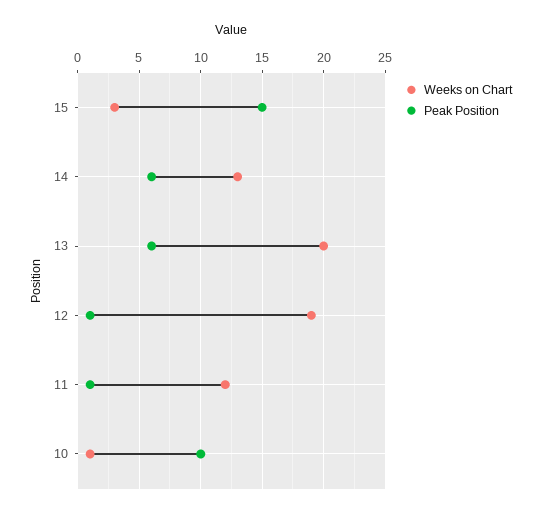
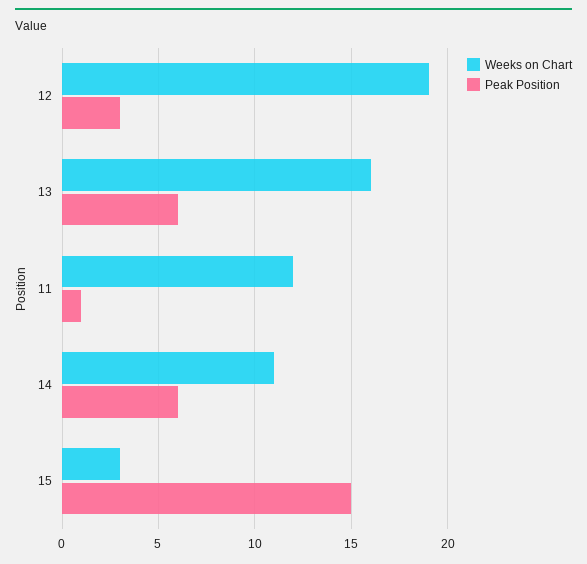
Weeks on Chart, 14: 13 -> 11
Weeks on Chart, 13: 20 -> 16
Peak Position, 12: 1 -> 3
Weeks on Chart, 10: 1 -> none
Peak Position, 10: 10 -> none

